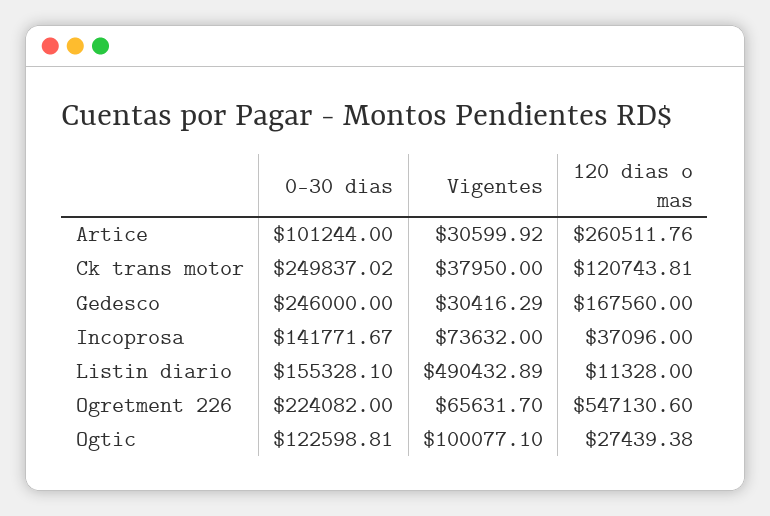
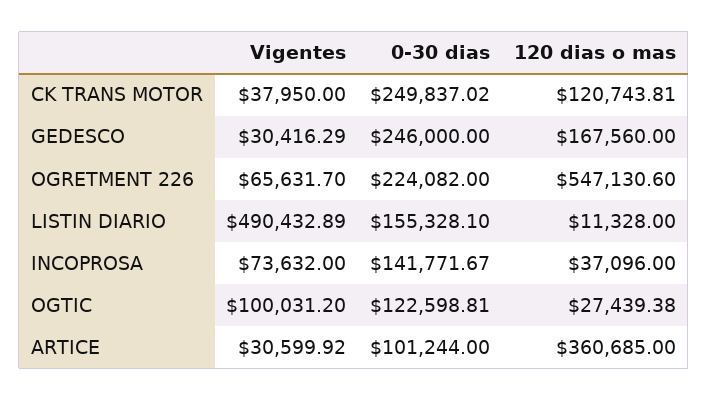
120 dias o mas, Artice: 260511.76 -> 360685
Vigentes, Ogtic: 100077.1 -> 100031.2

